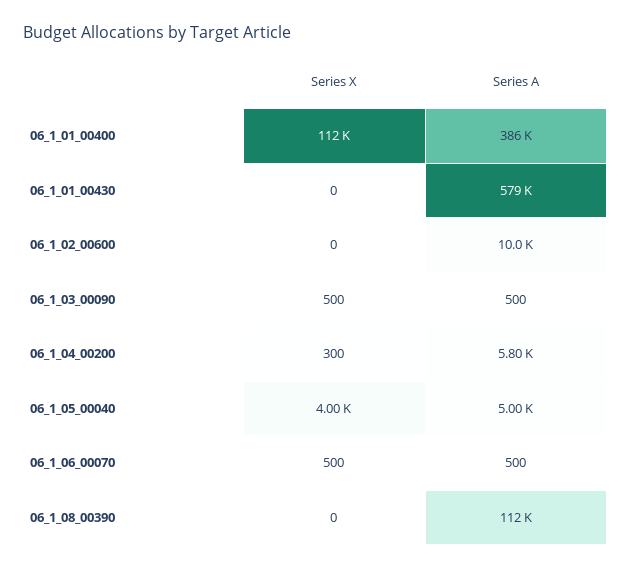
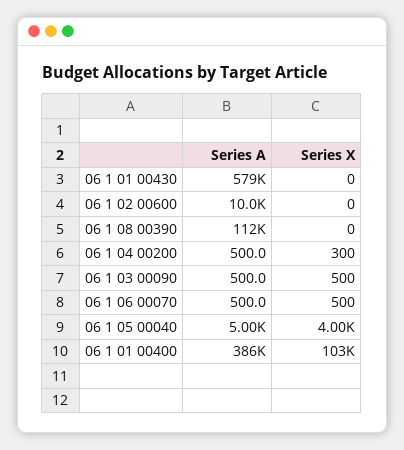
Series X, 06_1_01_00400: 112000 -> 103000
Series A, 06_1_04_00200: 5800 -> 500

